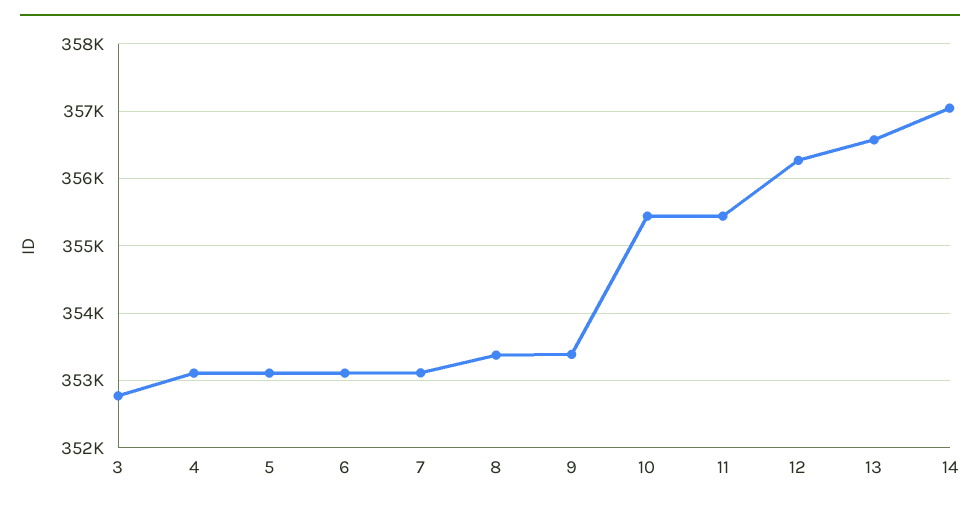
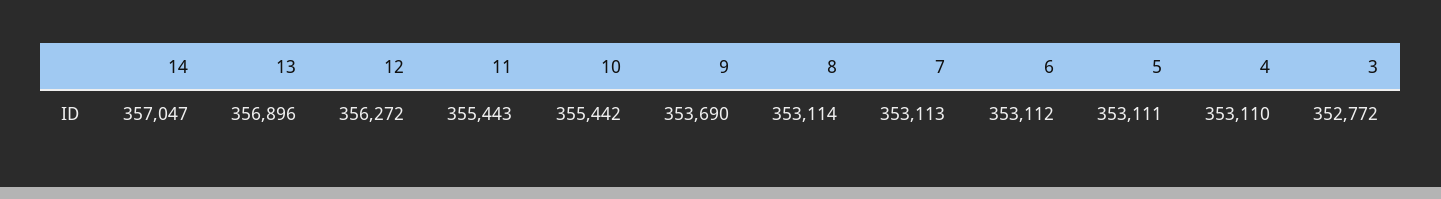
8: 353400 -> 353114
9: 353400 -> 353690
13: 356600 -> 356896

